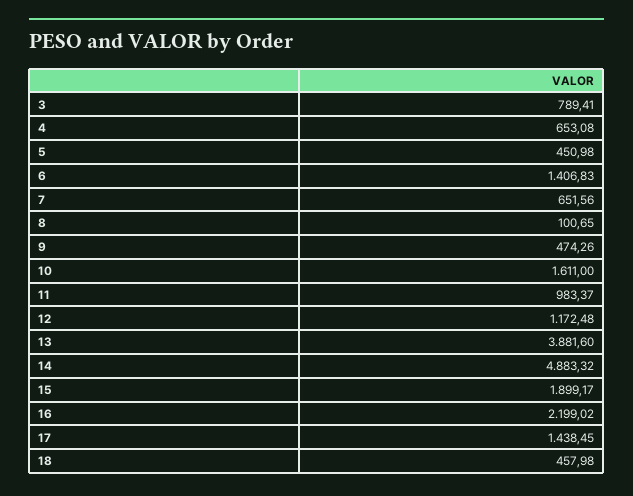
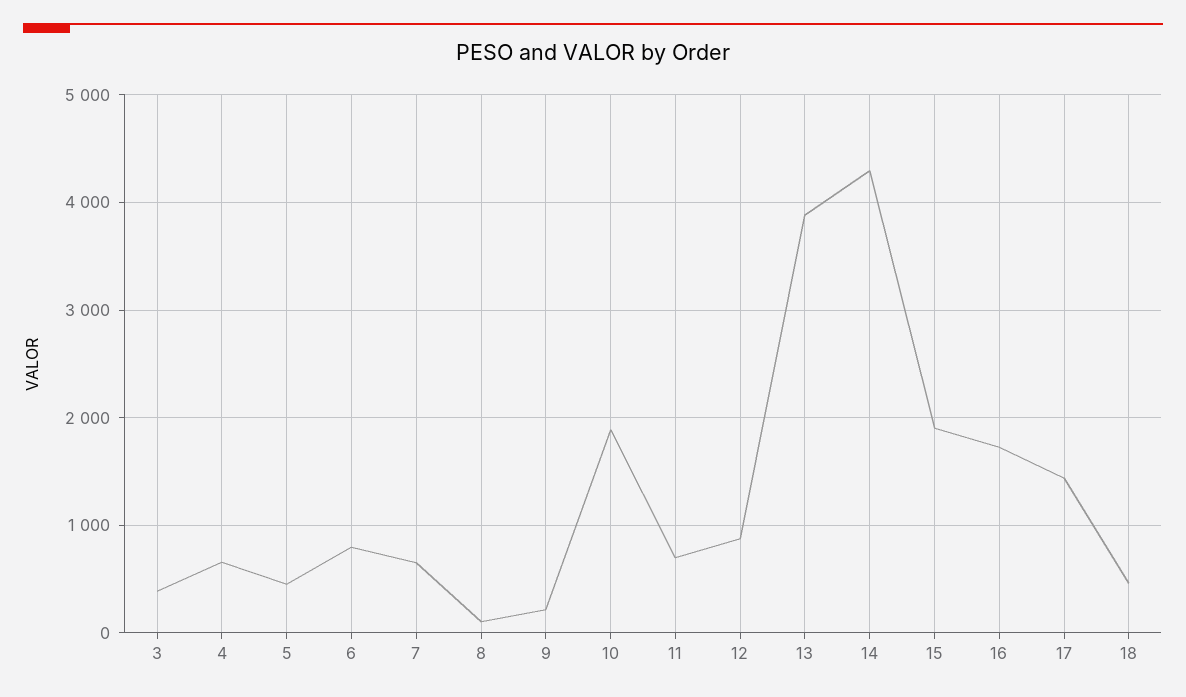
3: 789.41 -> 400
6: 1406.83 -> 800
9: 474.26 -> 200
10: 1611 -> 1900
11: 983.37 -> 700
12: 1172.48 -> 900
14: 4883.32 -> 4300
16: 2199.02 -> 1700

